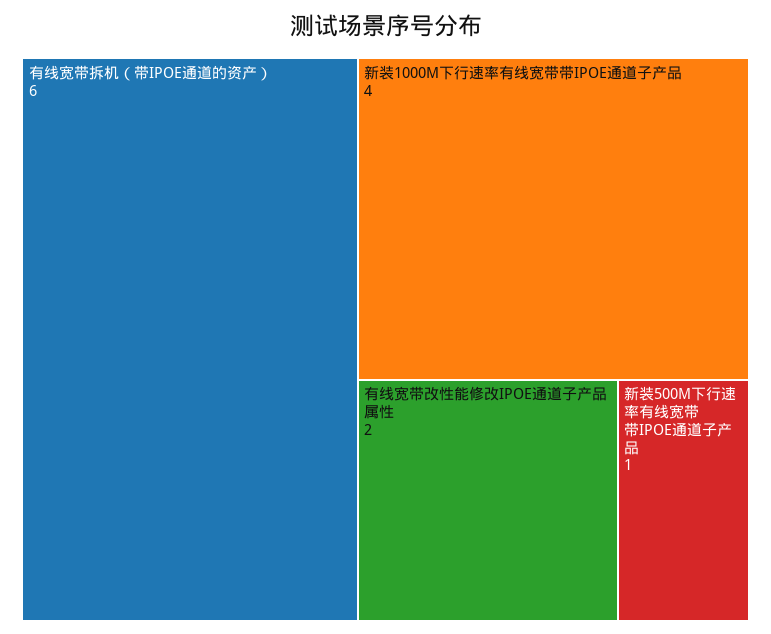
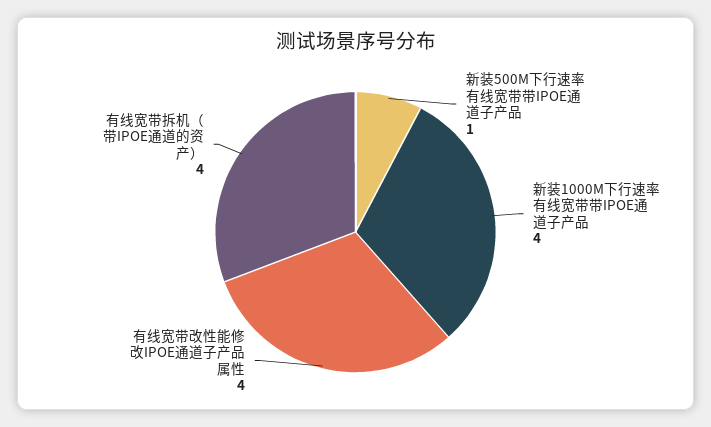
有线宽带拆机（带IPOE通道的资产）: 6 -> 4
有线宽带改性能修改IPOE通道子产品属性: 2 -> 4

